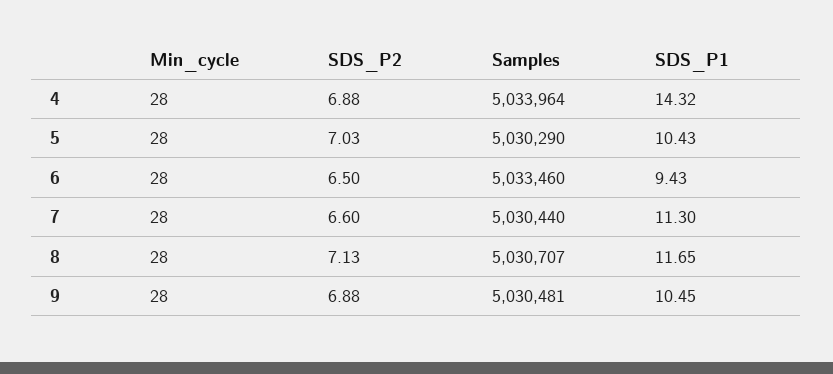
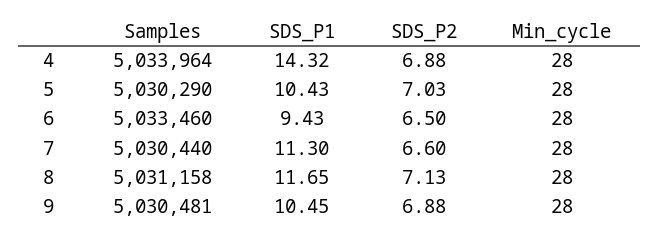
Samples, 8: 5030707 -> 5031158

